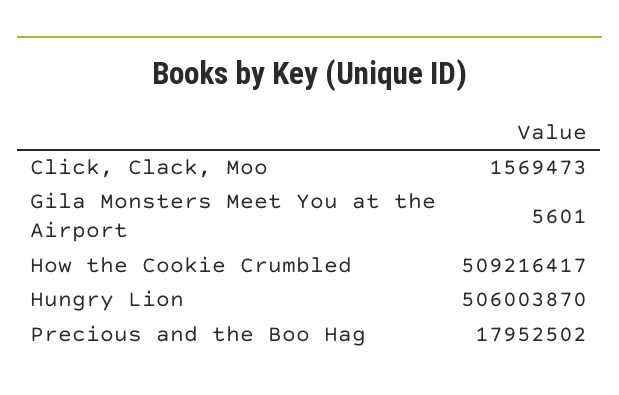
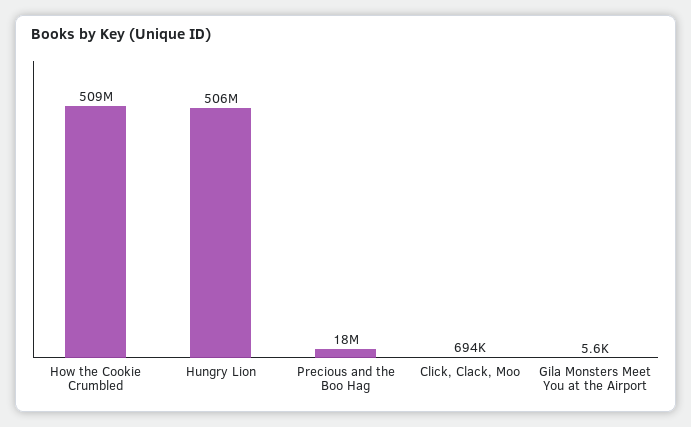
Click, Clack, Moo: 1569473 -> 694000

